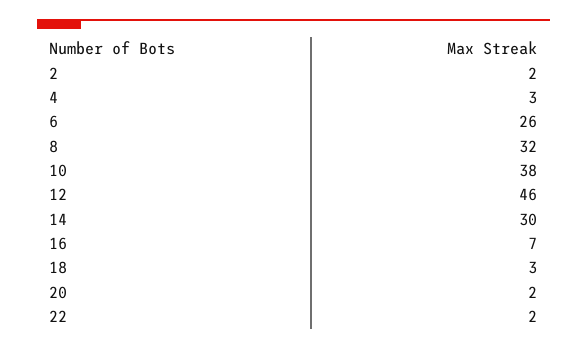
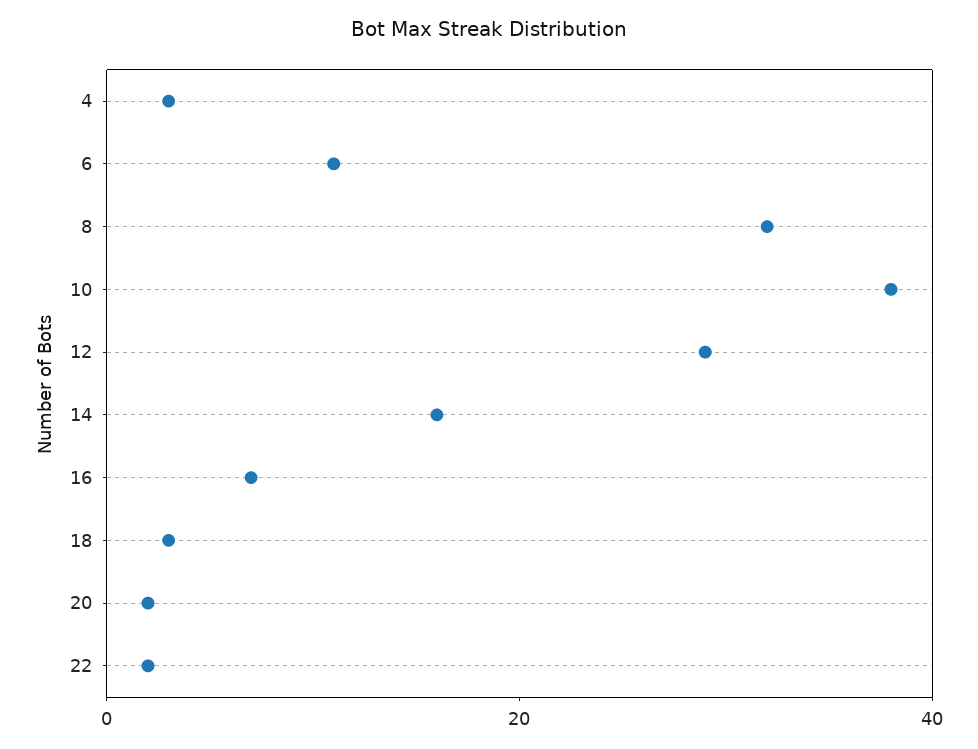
2: 2 -> none
6: 26 -> 10
12: 46 -> 30
14: 30 -> 15

